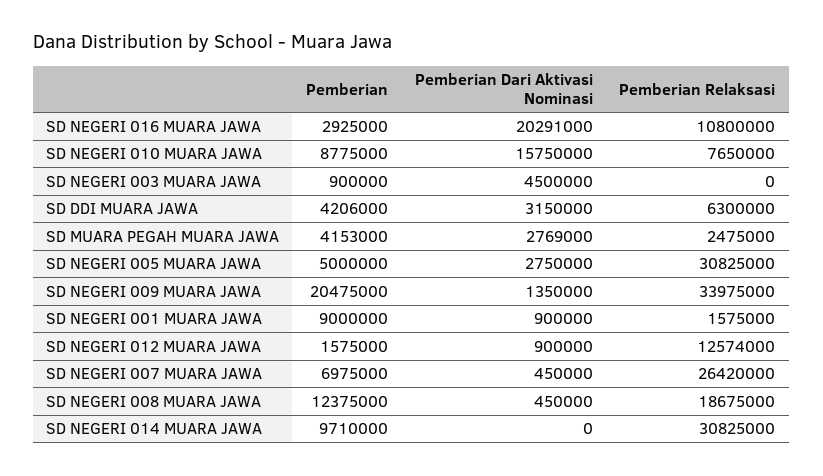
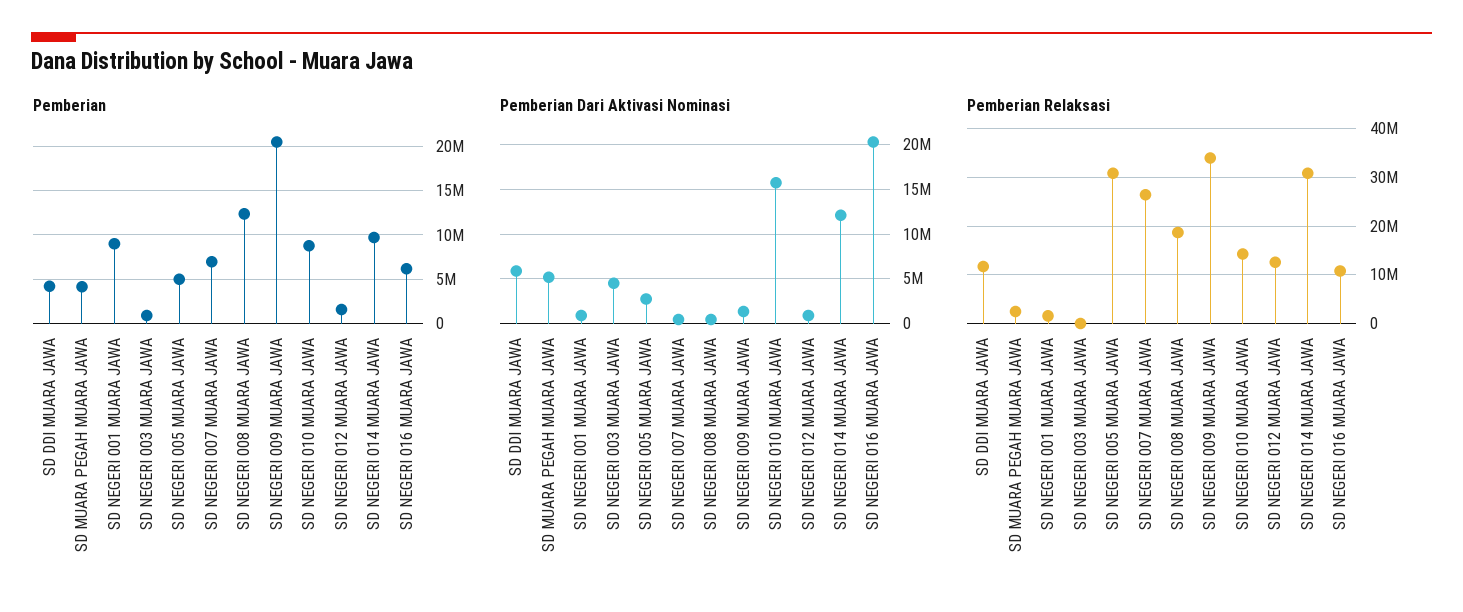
Pemberian, SD NEGERI 016 MUARA JAWA: 2925000 -> 6000000
Pemberian Relaksasi, SD NEGERI 010 MUARA JAWA: 7650000 -> 14000000
Pemberian Dari Aktivasi Nominasi, SD DDI MUARA JAWA: 3150000 -> 6000000
Pemberian Relaksasi, SD DDI MUARA JAWA: 6300000 -> 12000000
Pemberian Dari Aktivasi Nominasi, SD MUARA PEGAH MUARA JAWA: 2769000 -> 5000000
Pemberian Dari Aktivasi Nominasi, SD NEGERI 014 MUARA JAWA: 0 -> 12000000

